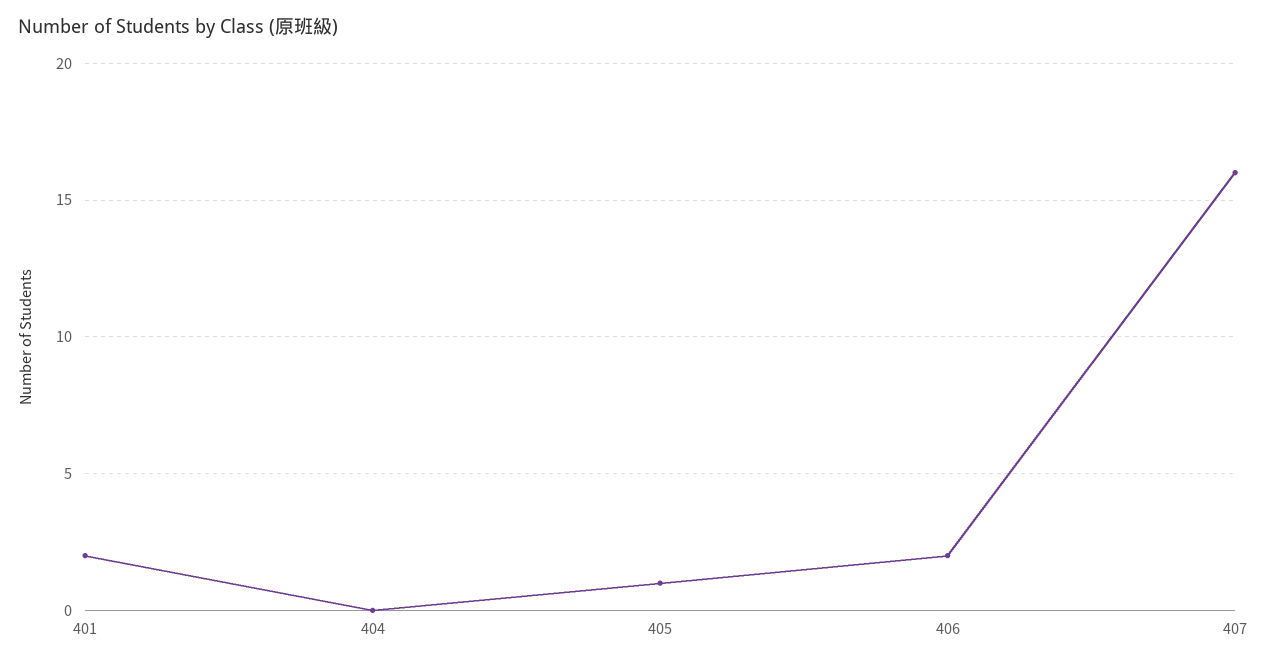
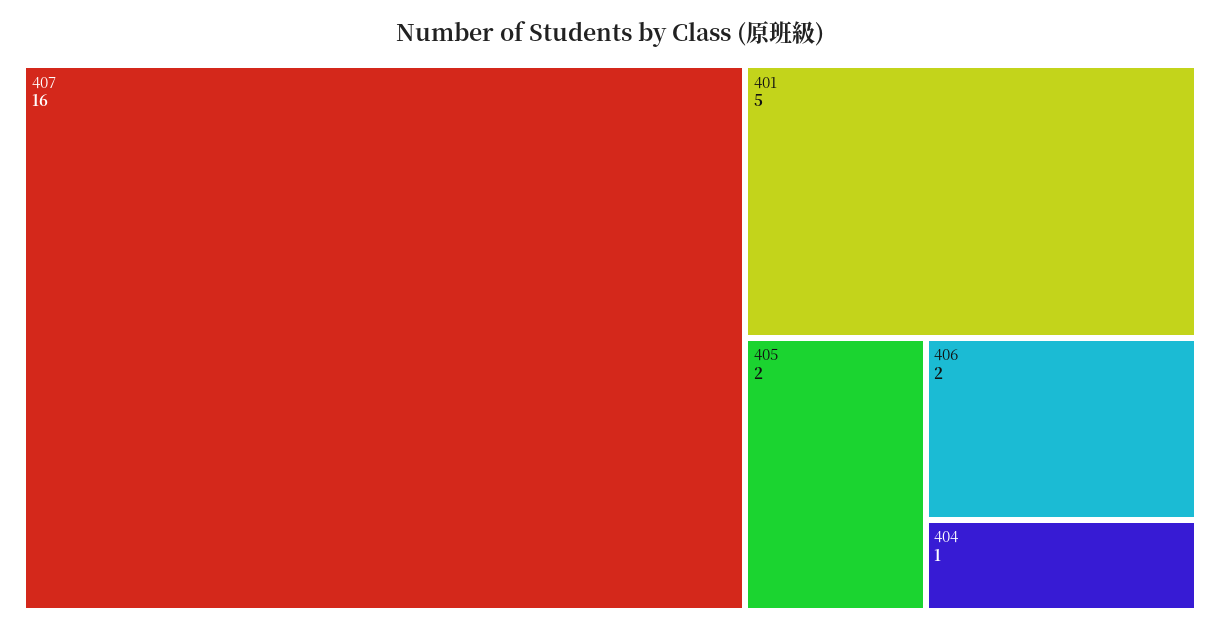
401: 2 -> 5
404: 0 -> 1
405: 1 -> 2

